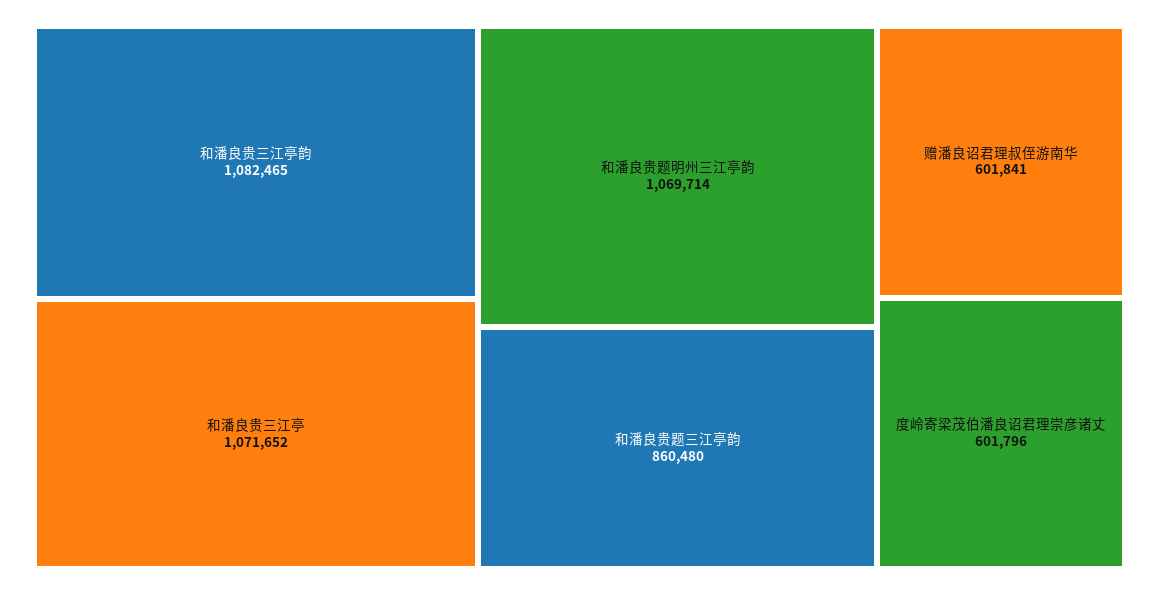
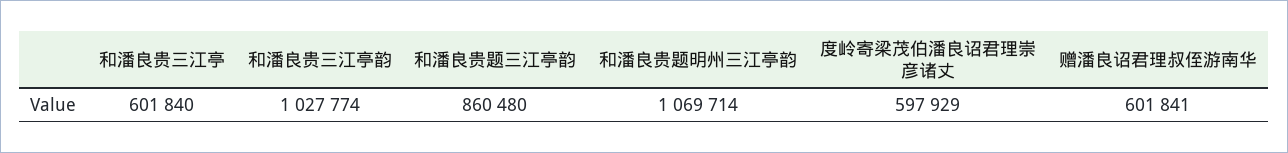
和潘良贵三江亭韵: 1082465 -> 1027774
和潘良贵三江亭: 1071652 -> 601840
度岭寄梁茂伯潘良诏君理崇彦诸丈: 601796 -> 597929

